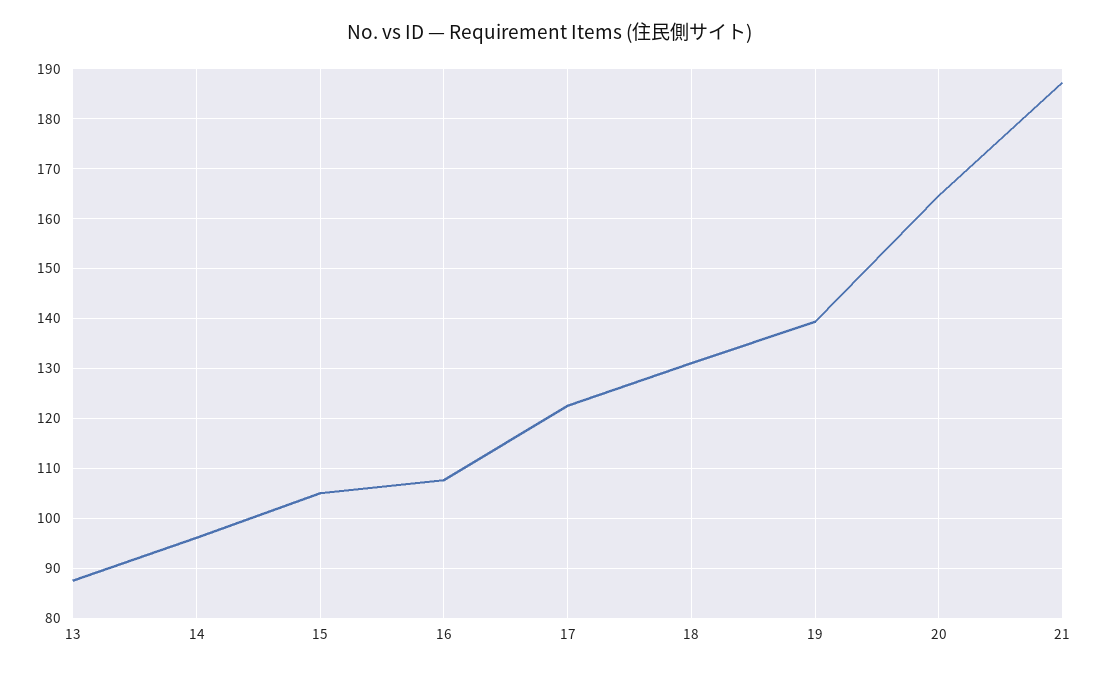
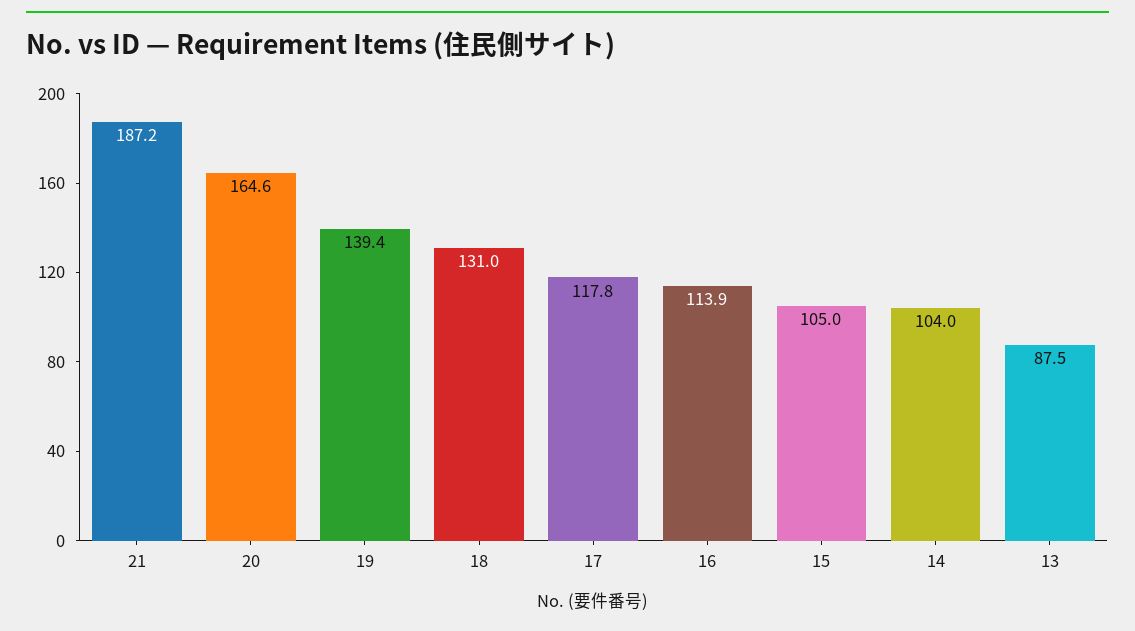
14: 96 -> 104
16: 108 -> 113.9
17: 122 -> 117.8

